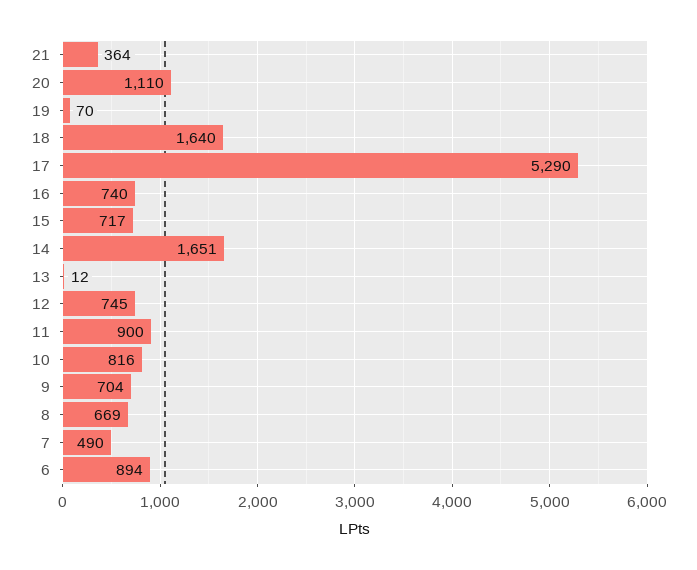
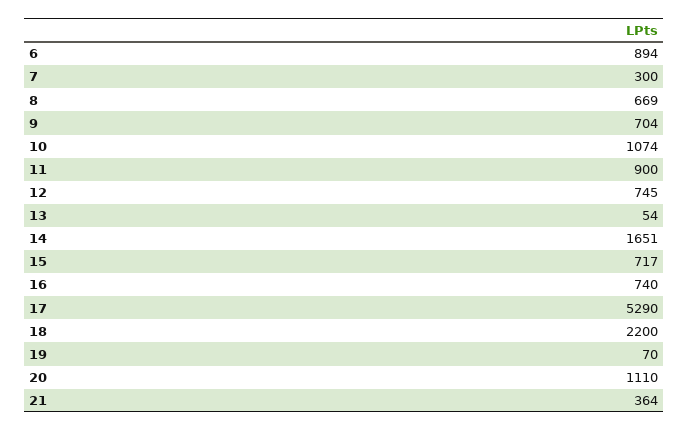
18: 1640 -> 2200
13: 12 -> 54
10: 816 -> 1074
7: 490 -> 300

